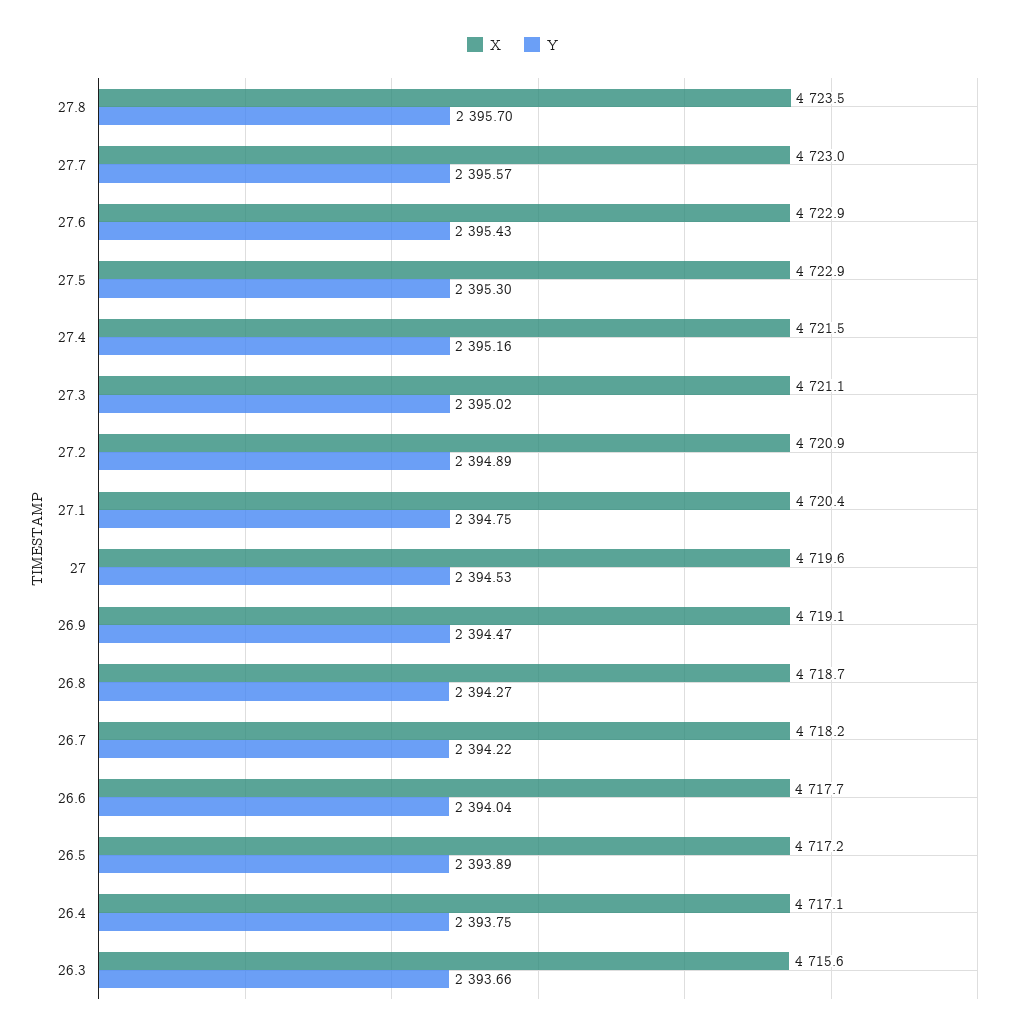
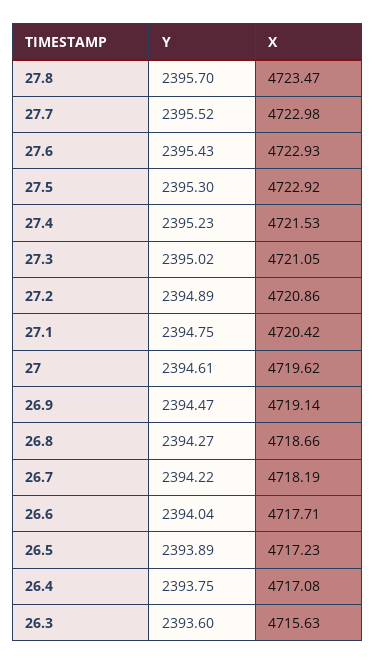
Y, 27.7: 2395.57 -> 2395.52
Y, 27.4: 2395.16 -> 2395.23
Y, 27: 2394.53 -> 2394.61
Y, 26.3: 2393.66 -> 2393.6

